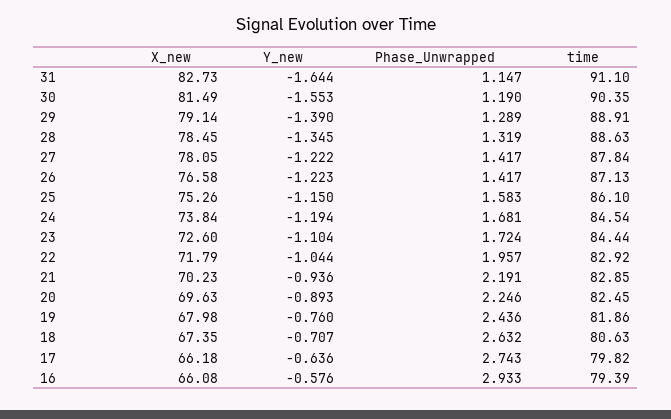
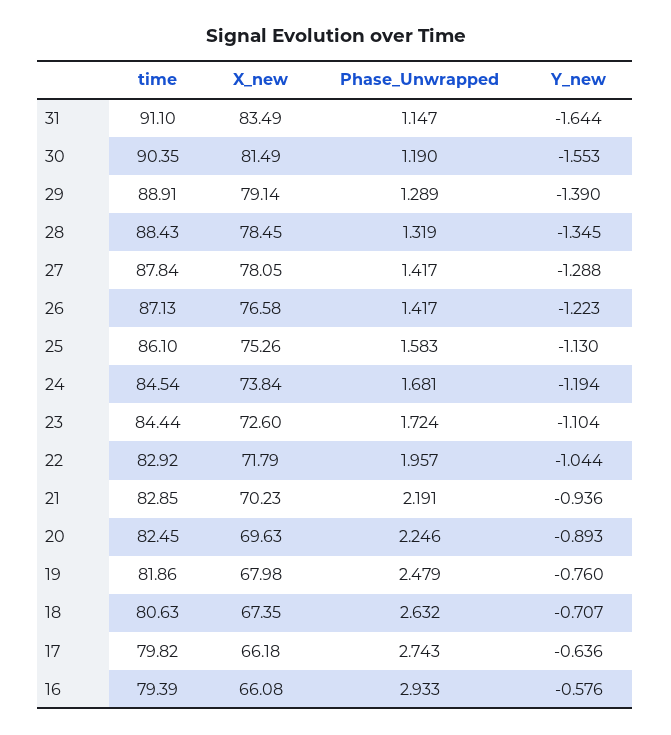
X_new, 31: 82.73 -> 83.49
time, 28: 88.63 -> 88.43
Y_new, 27: -1.222 -> -1.288
Y_new, 25: -1.15 -> -1.13
Phase_Unwrapped, 19: 2.436 -> 2.479

